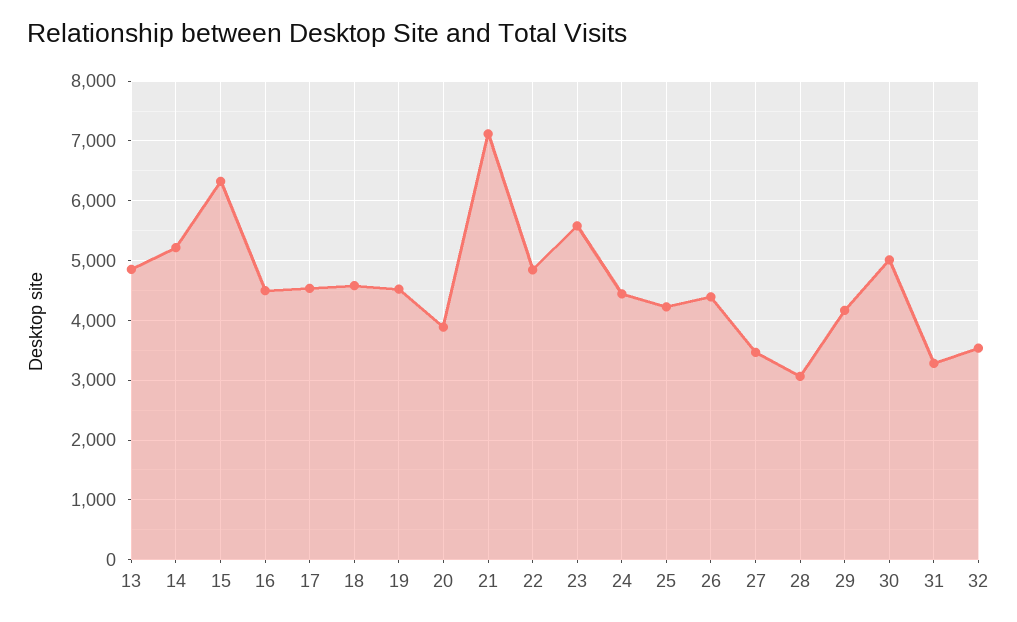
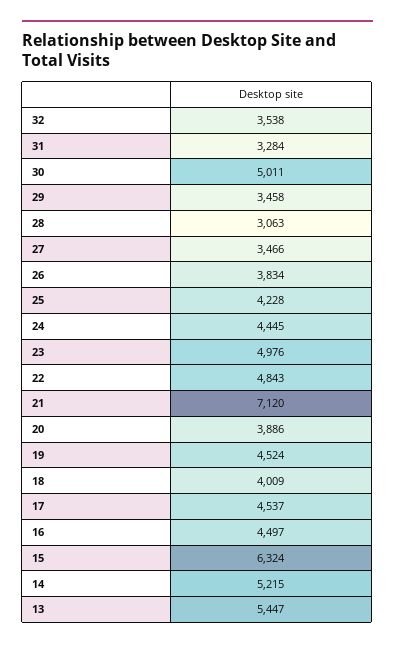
13: 4800 -> 5447
18: 4600 -> 4009
23: 5600 -> 4976
26: 4400 -> 3834
29: 4200 -> 3458

